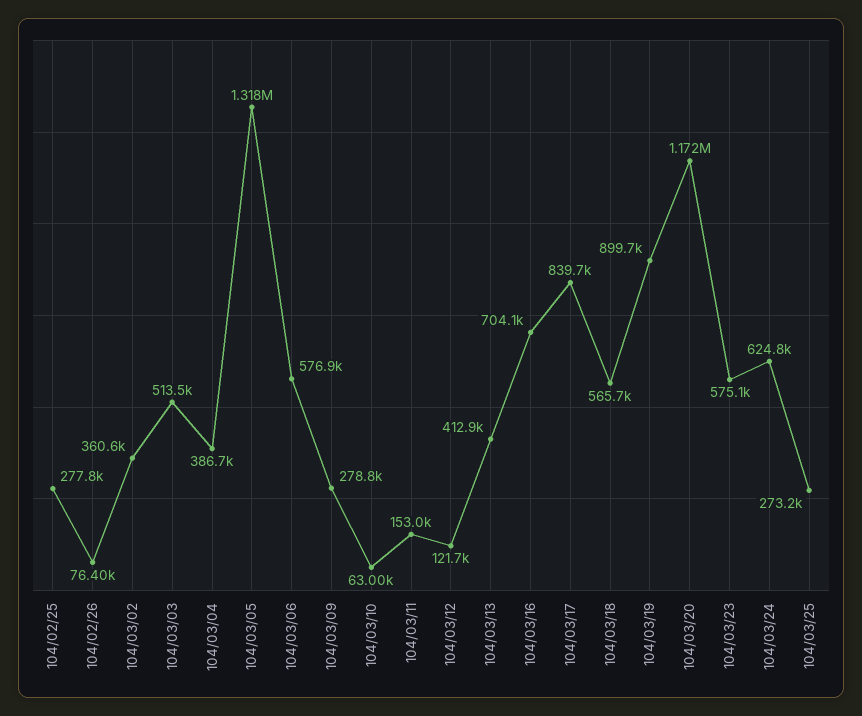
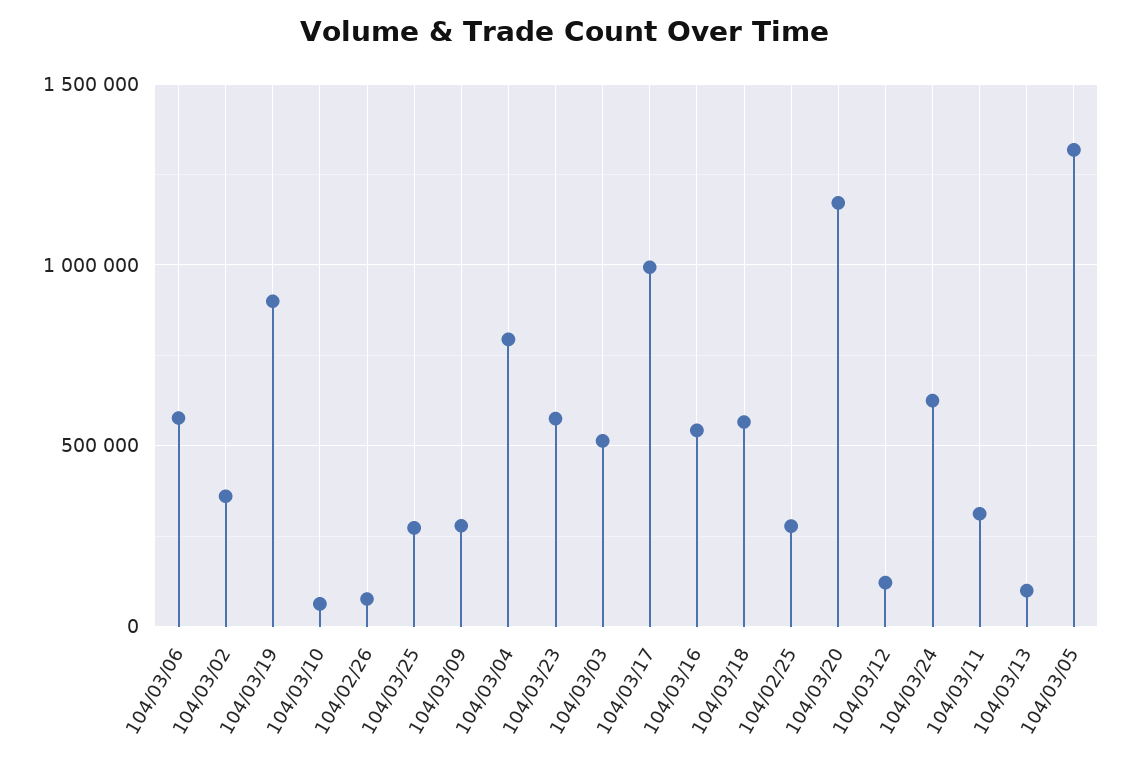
104/03/04: 386700 -> 800000
104/03/11: 153000 -> 300000
104/03/13: 412900 -> 100000
104/03/16: 704100 -> 550000
104/03/17: 839700 -> 1000000

